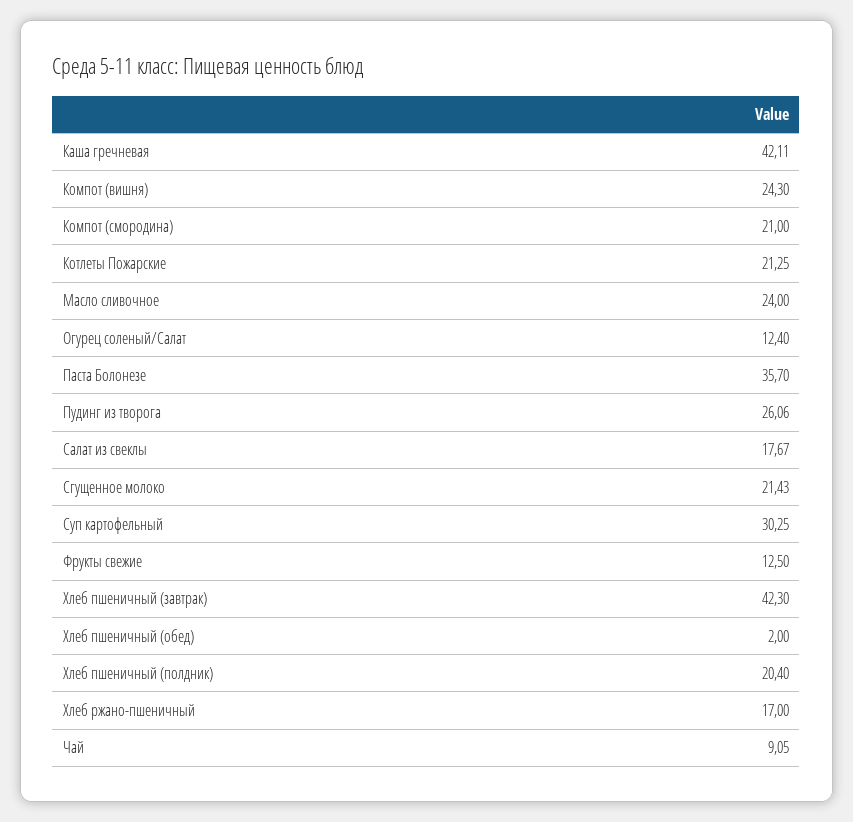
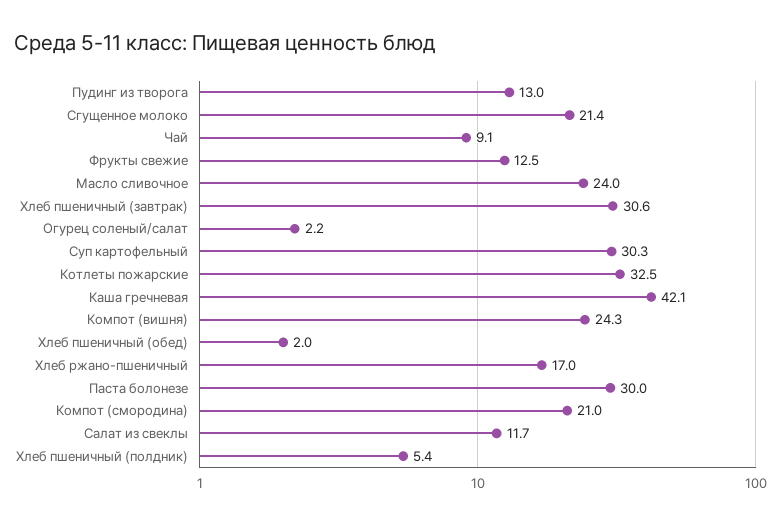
Котлеты Пожарские: 21.25 -> 32.5
Огурец соленый/Салат: 12.4 -> 2.2
Паста Болонезе: 35.7 -> 30
Пудинг из творога: 26.06 -> 13
Салат из свеклы: 17.67 -> 11.7
Хлеб пшеничный (завтрак): 42.3 -> 30.6
Хлеб пшеничный (полдник): 20.4 -> 5.4

